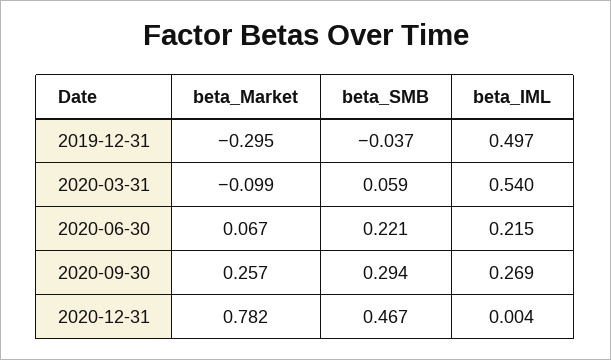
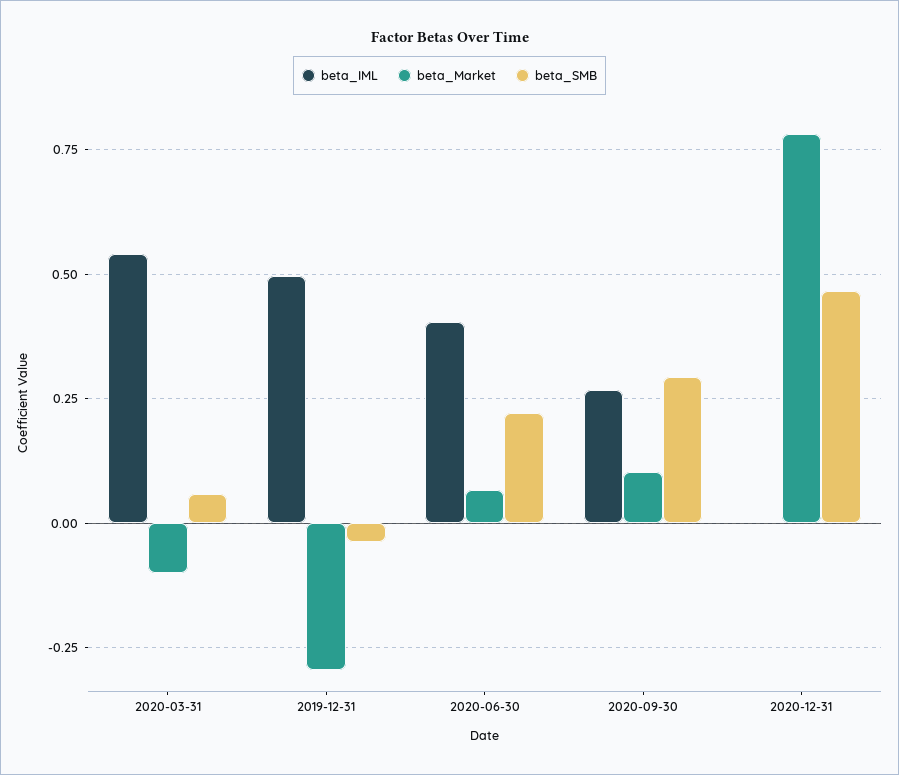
beta_IML, 2020-06-30: 0.215 -> 0.4
beta_Market, 2020-09-30: 0.257 -> 0.1

